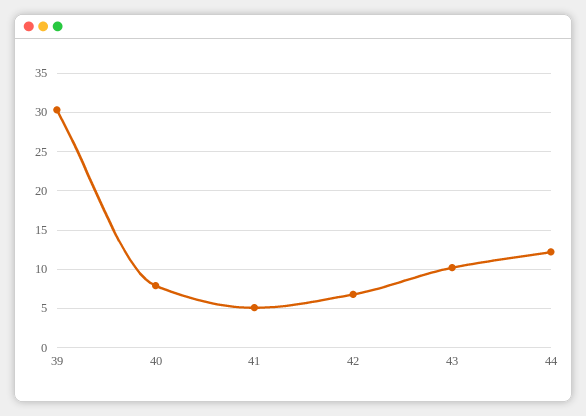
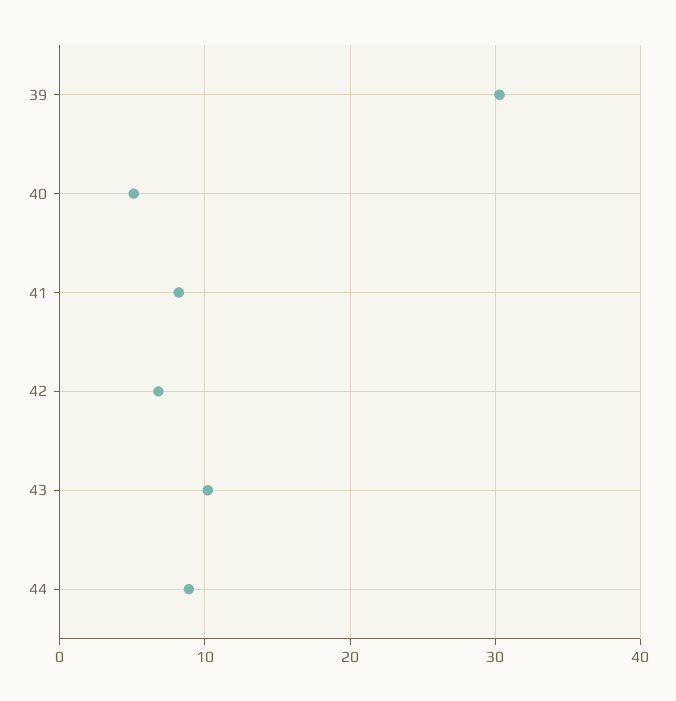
40: 8 -> 5
41: 5 -> 8
44: 12 -> 9

